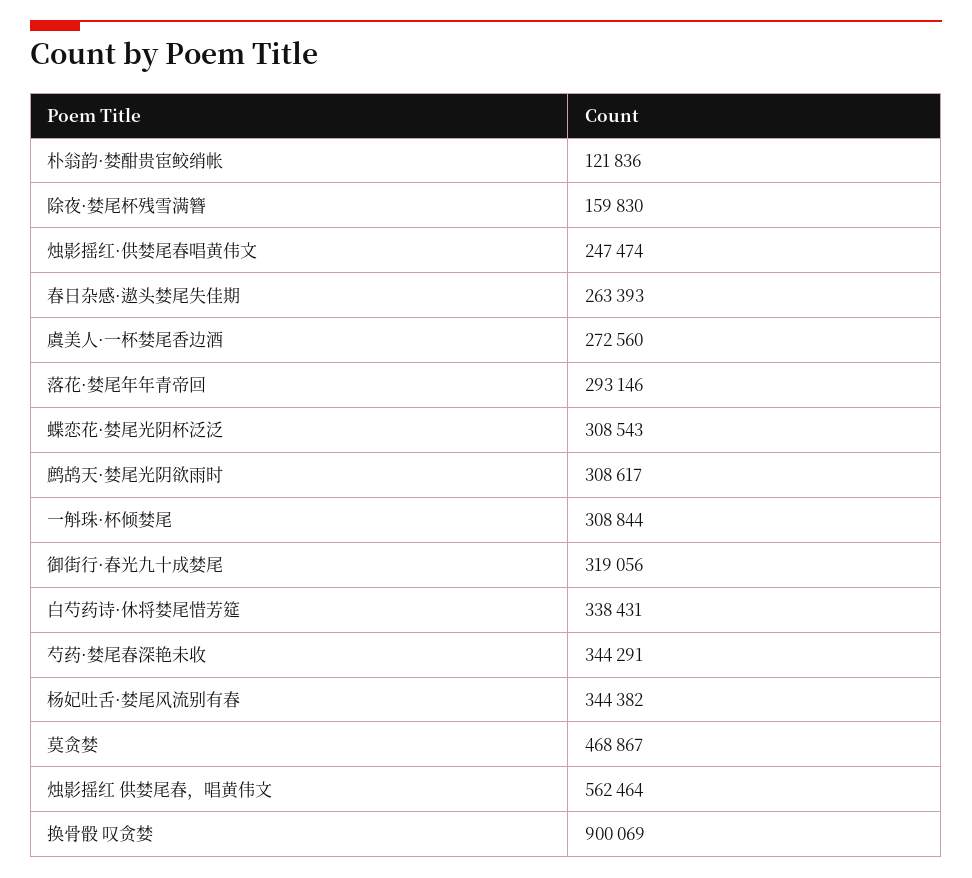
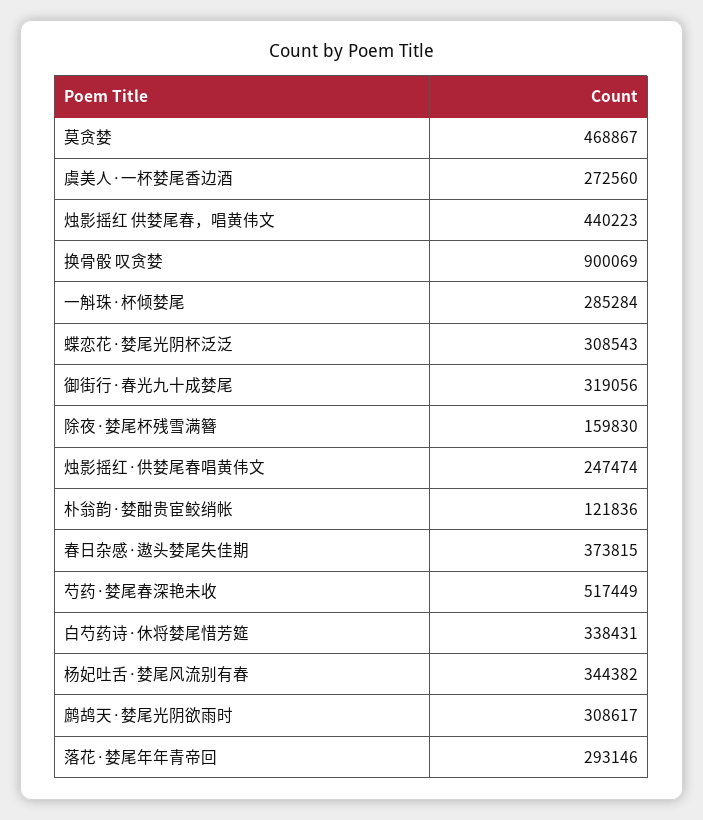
春日杂感·遨头婪尾失佳期: 263393 -> 373815
一斛珠·杯倾婪尾: 308844 -> 285284
芍药·婪尾春深艳未收: 344291 -> 517449
烛影摇红 供婪尾春，唱黄伟文: 562464 -> 440223

